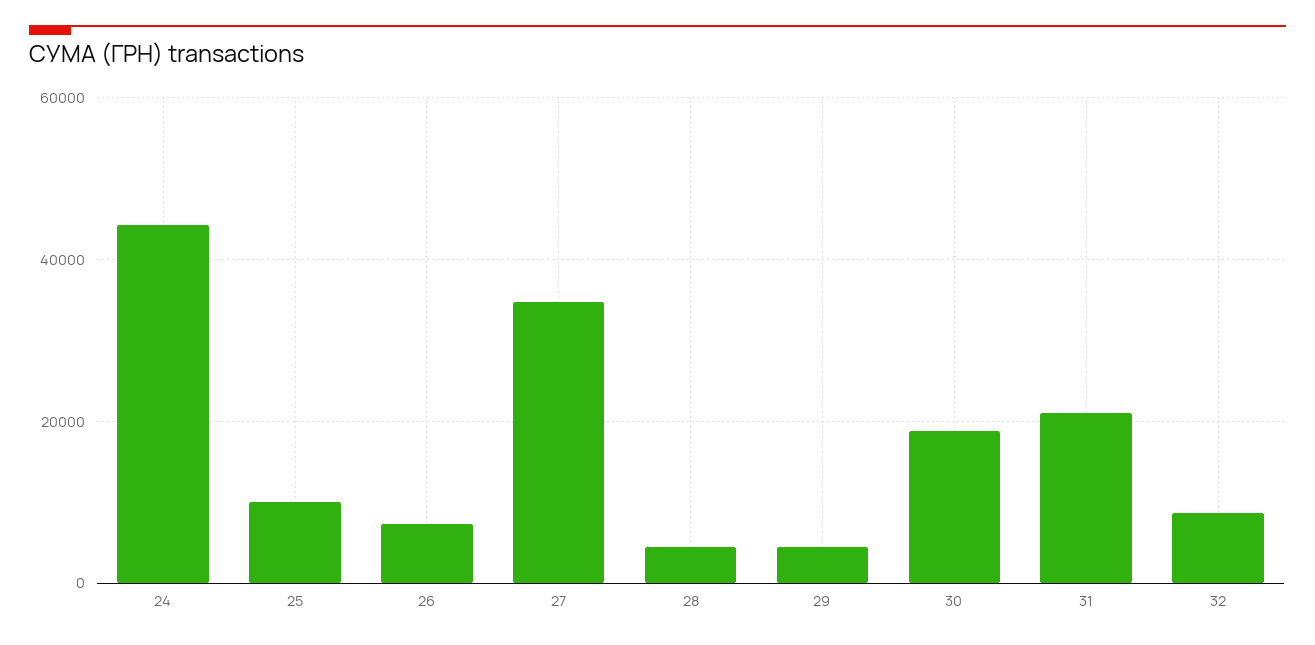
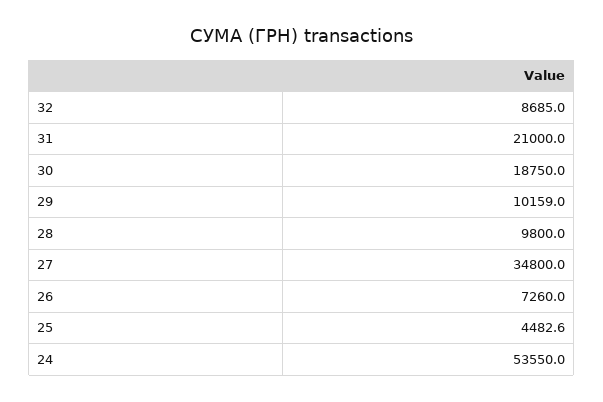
24: 44000 -> 53550
25: 10000 -> 4482.6
28: 4000 -> 9800
29: 4000 -> 10159

